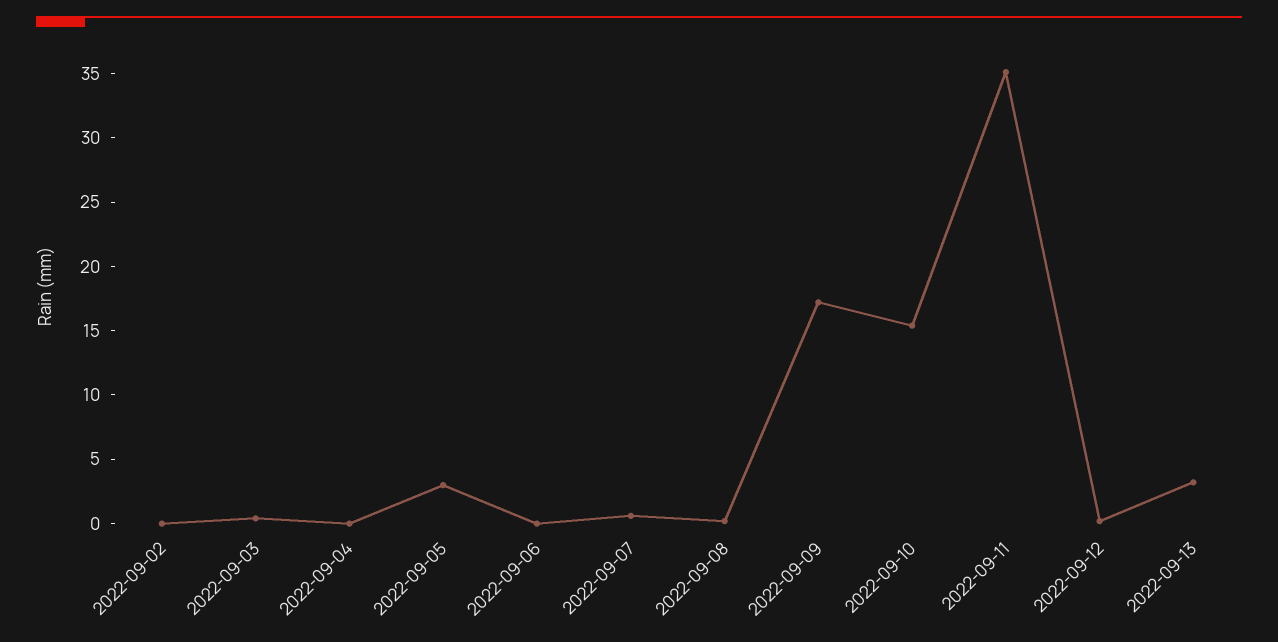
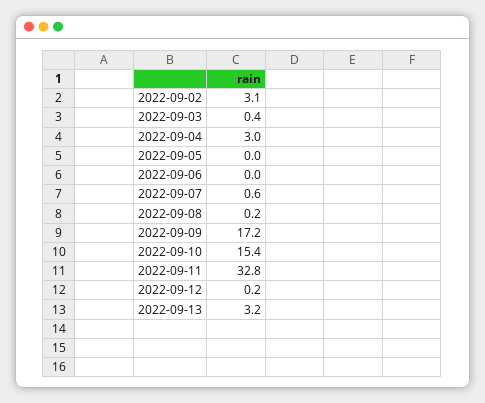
2022-09-02: 0 -> 3.1
2022-09-04: 0 -> 3
2022-09-05: 3 -> 0
2022-09-11: 35 -> 32.8

